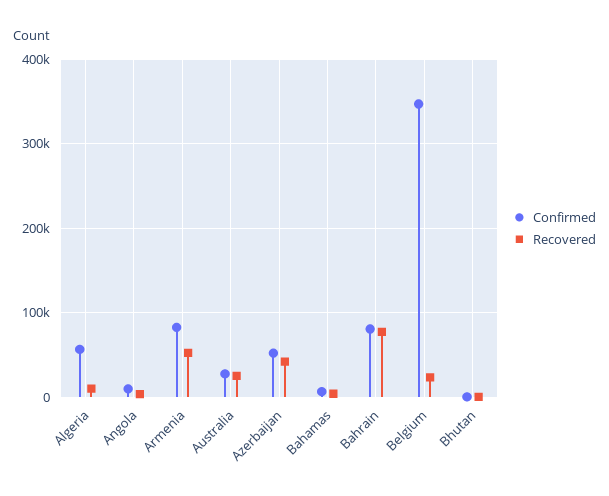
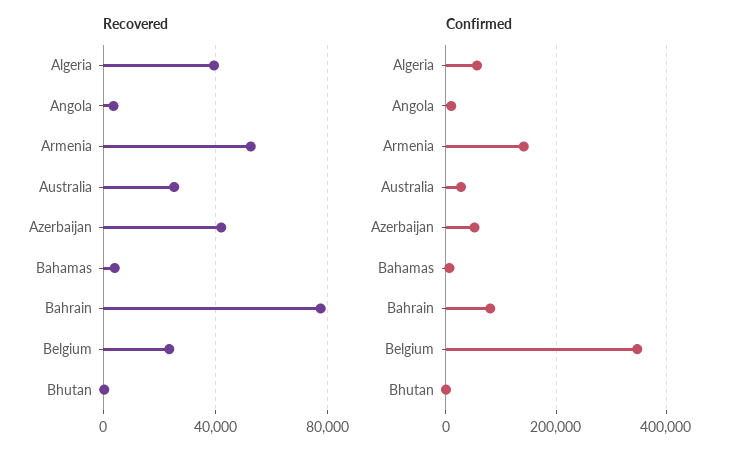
Recovered, Algeria: 10000 -> 40000
Confirmed, Armenia: 80000 -> 140000

